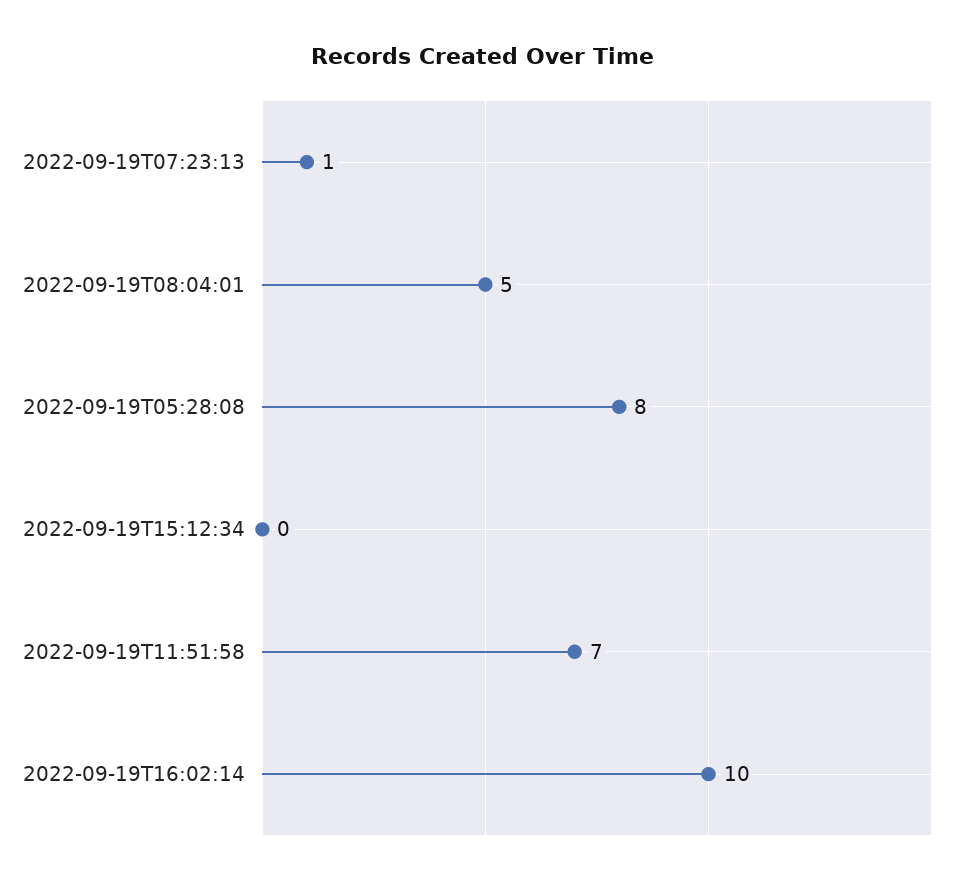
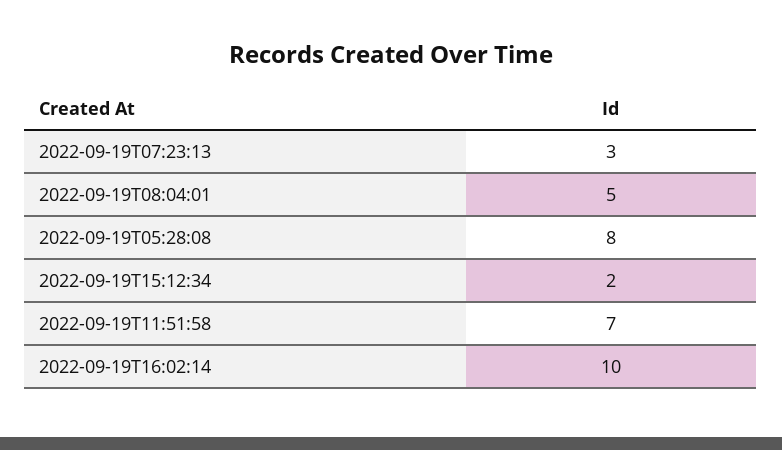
2022-09-19T07:23:13: 1 -> 3
2022-09-19T15:12:34: 0 -> 2

